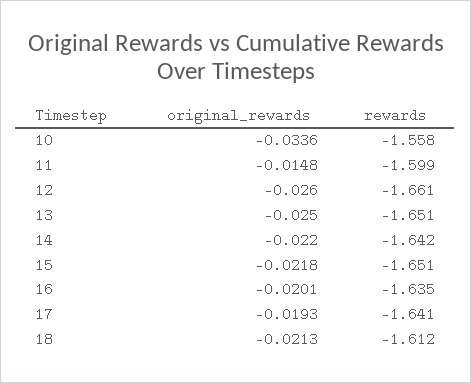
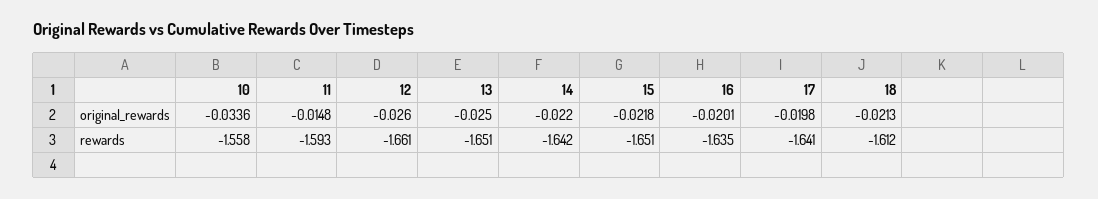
rewards, 11: -1.599 -> -1.593
original_rewards, 17: -0.0193 -> -0.0198

